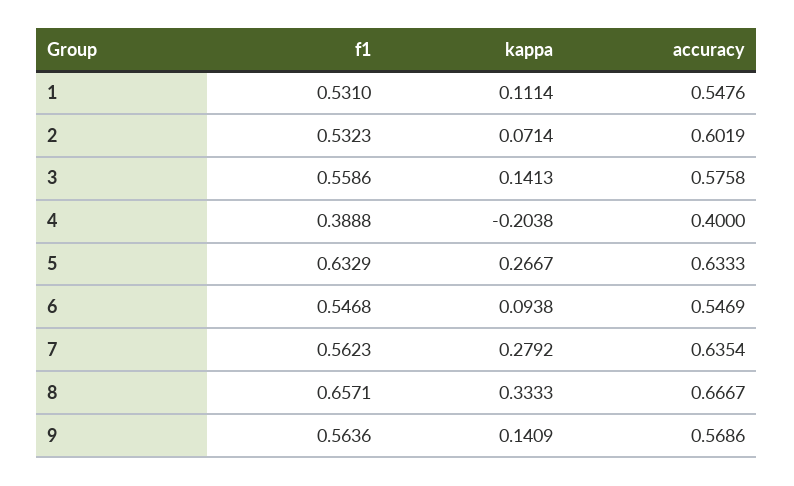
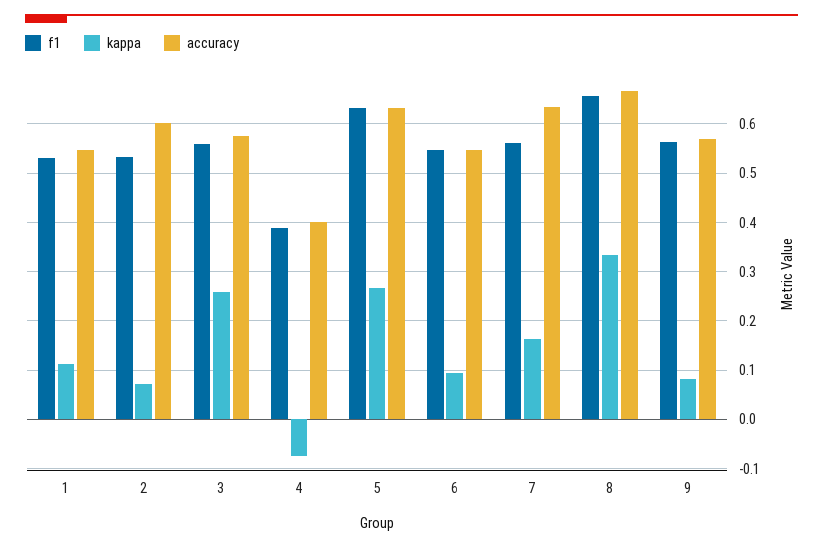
kappa, 3: 0.1413 -> 0.26
kappa, 4: -0.2038 -> -0.08
kappa, 7: 0.2792 -> 0.16
kappa, 9: 0.1409 -> 0.08

